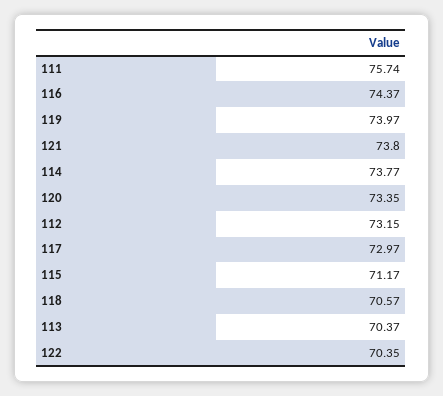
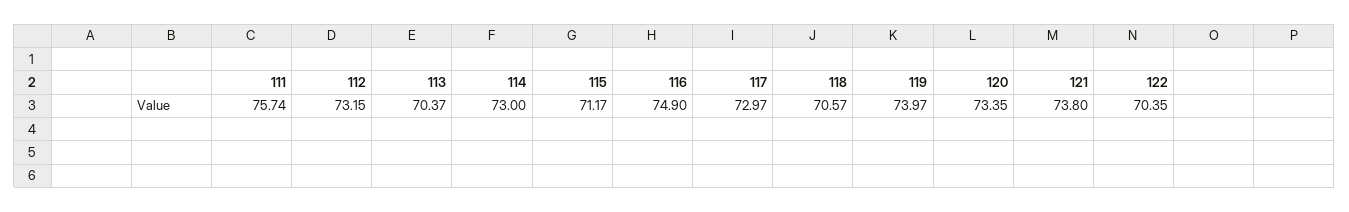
116: 74.37 -> 74.9
114: 73.77 -> 73

